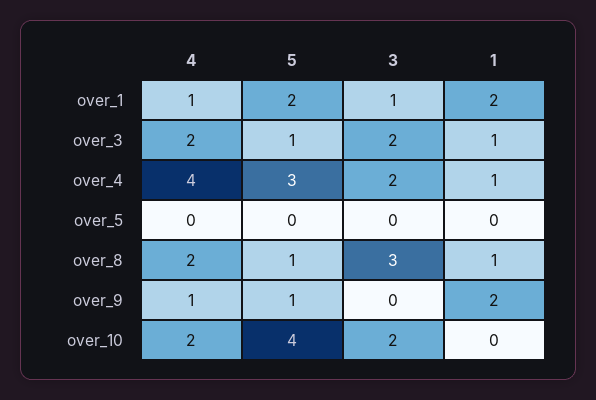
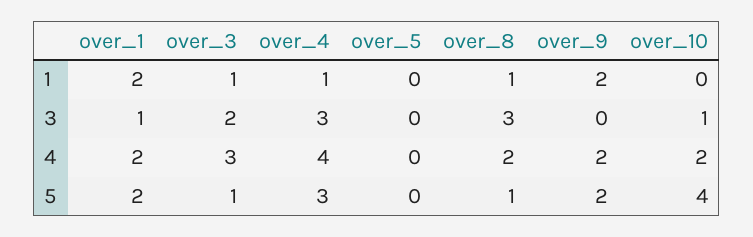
4, over_1: 1 -> 2
4, over_3: 2 -> 3
3, over_4: 2 -> 3
4, over_9: 1 -> 2
5, over_9: 1 -> 2
3, over_10: 2 -> 1

